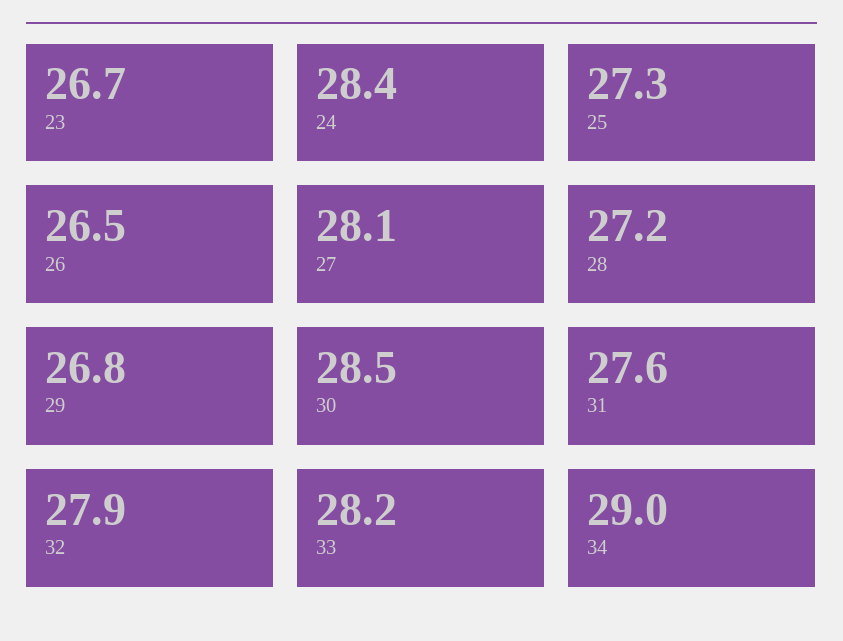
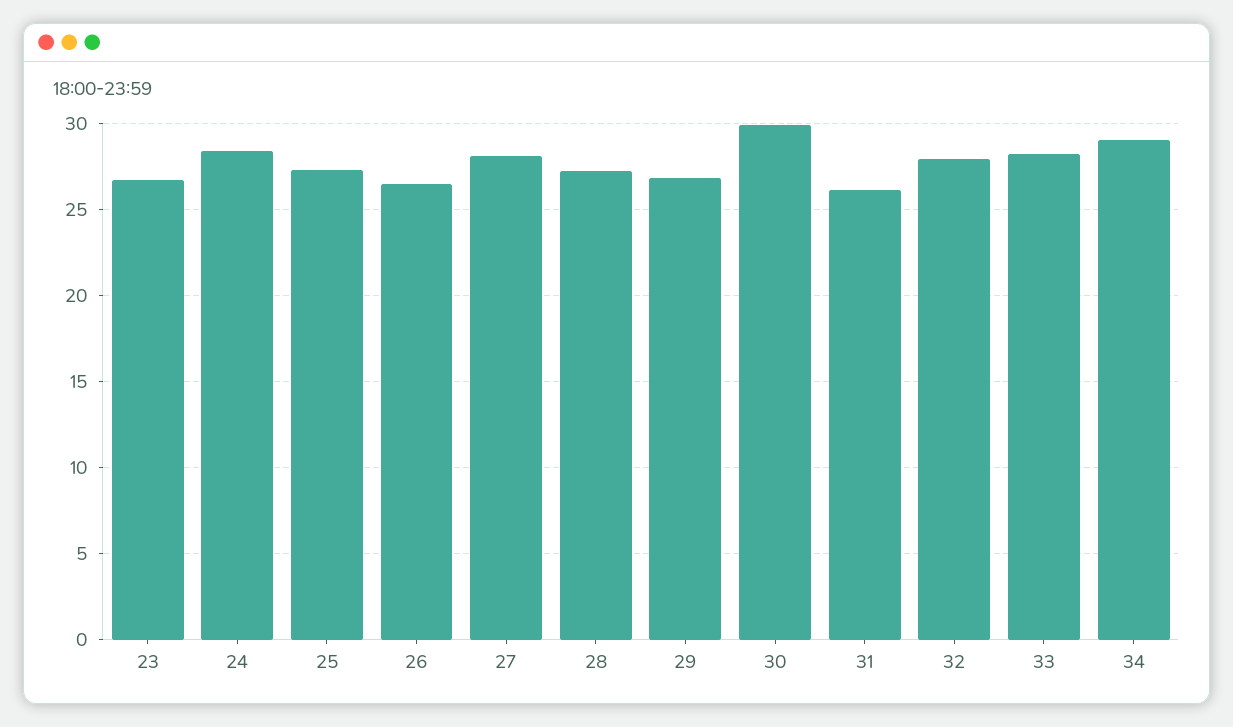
30: 28.5 -> 30
31: 27.6 -> 26

